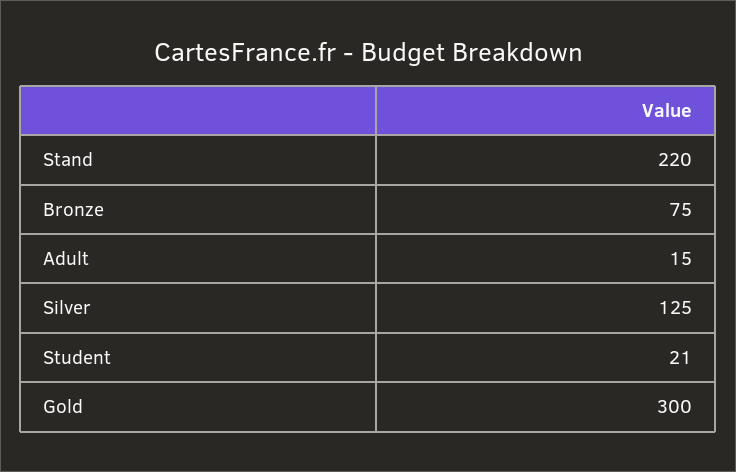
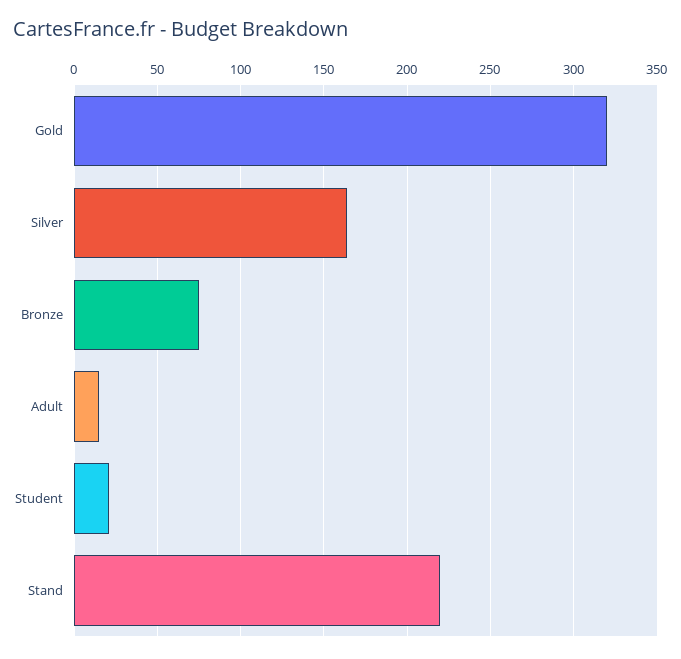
Silver: 125 -> 165
Gold: 300 -> 320

